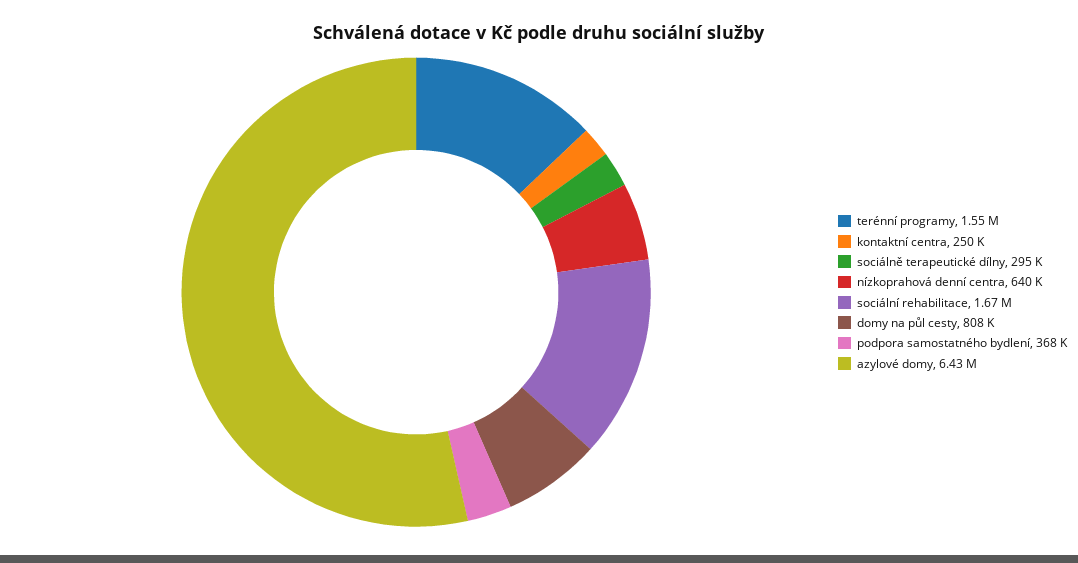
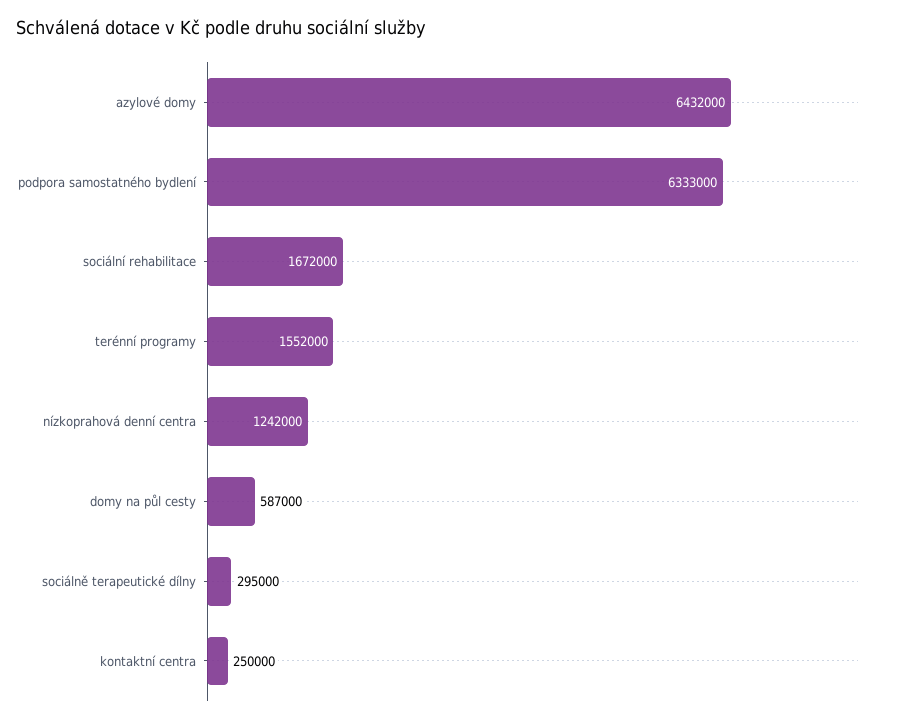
nízkoprahová denní centra: 640000 -> 1242000
domy na půl cesty: 808000 -> 587000
podpora samostatného bydlení: 368000 -> 6333000

